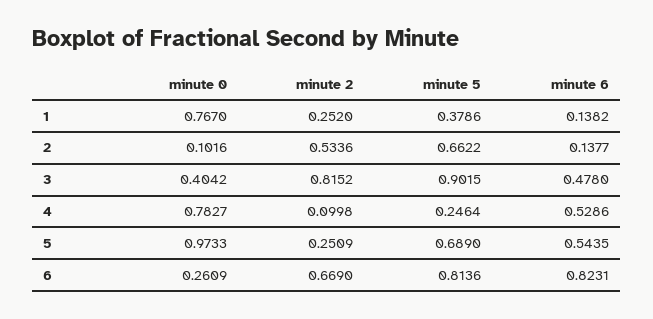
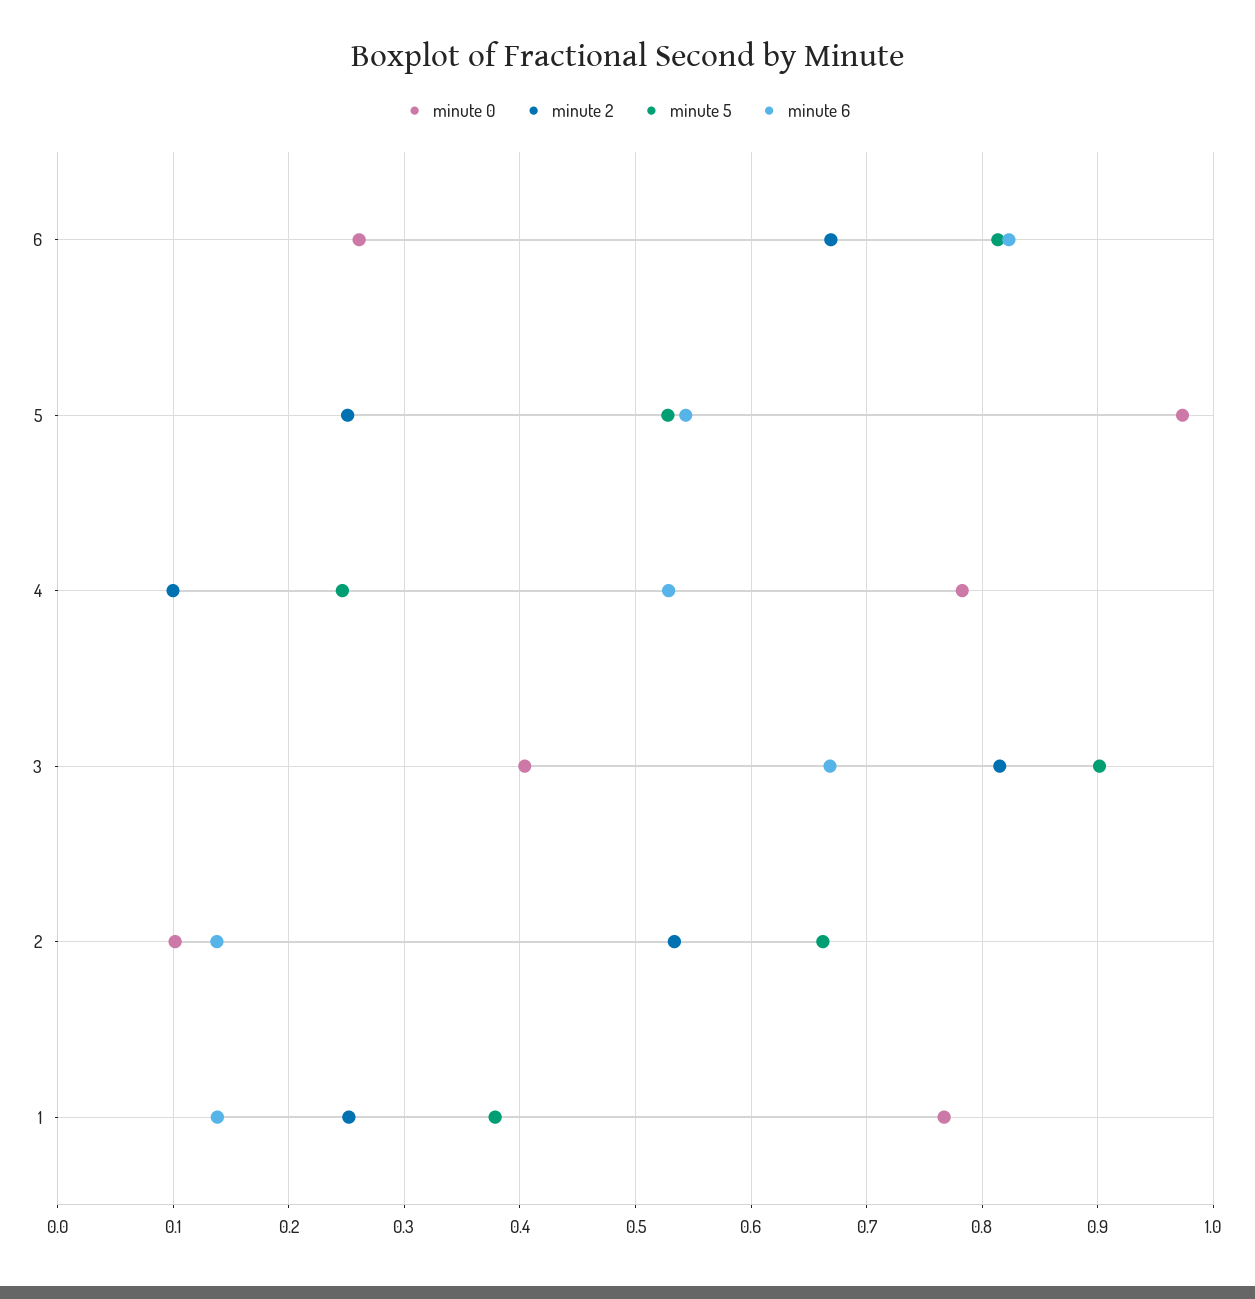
minute 6, 3: 0.478 -> 0.67
minute 5, 5: 0.689 -> 0.53

